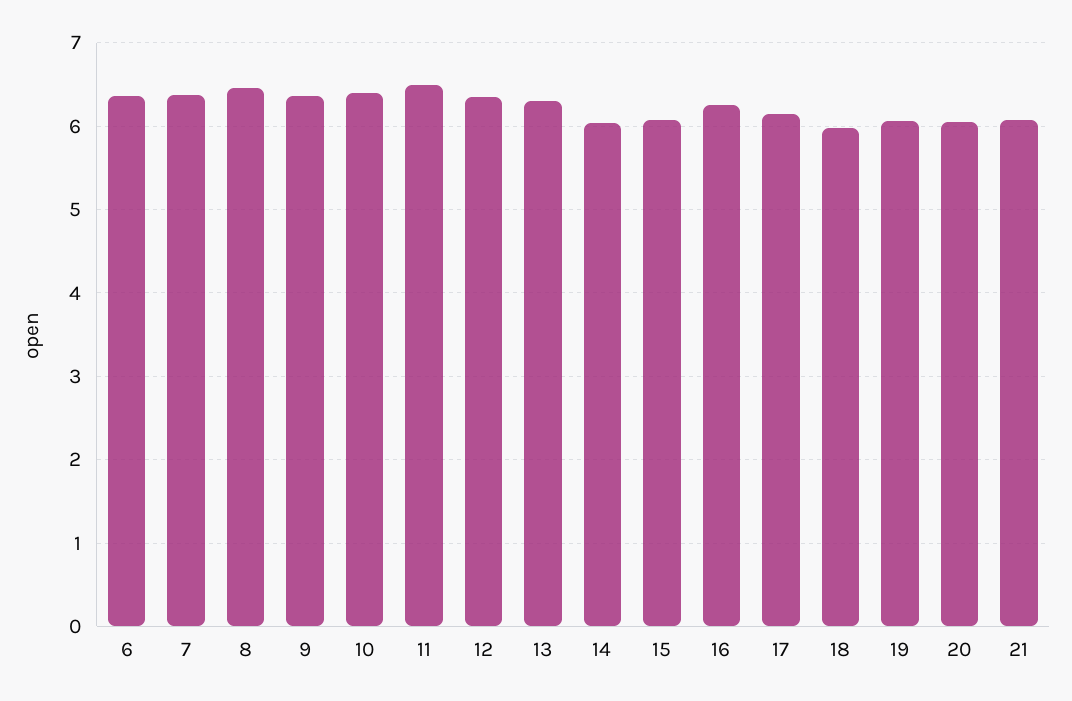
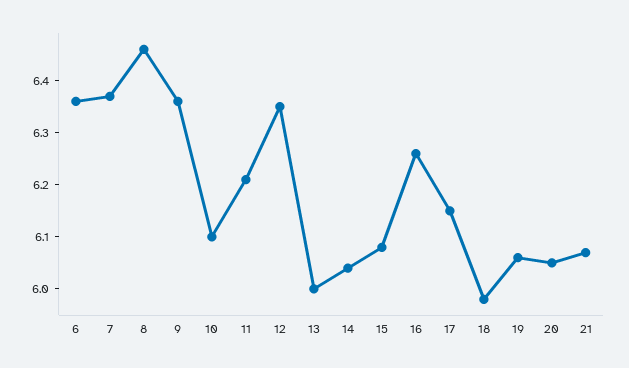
10: 6.4 -> 6.1
11: 6.5 -> 6.2
13: 6.3 -> 6

